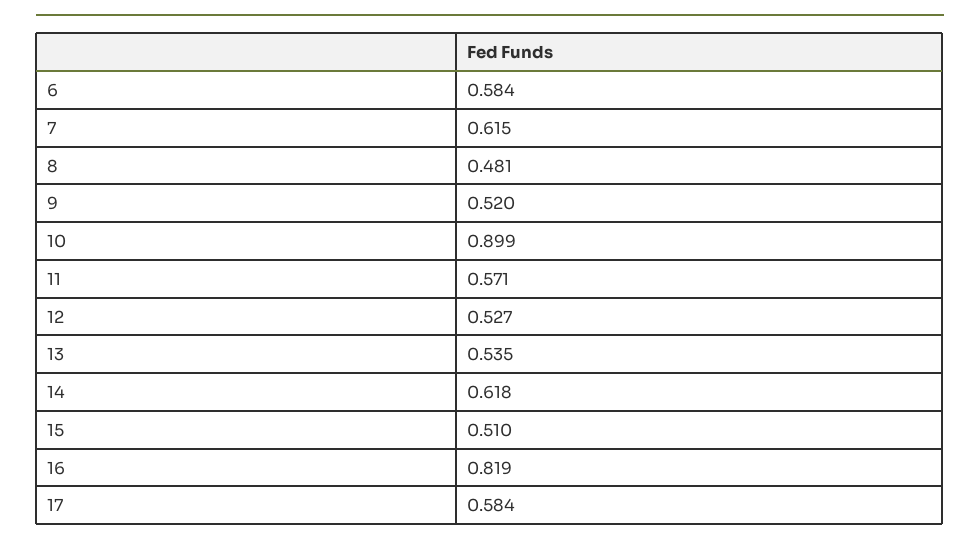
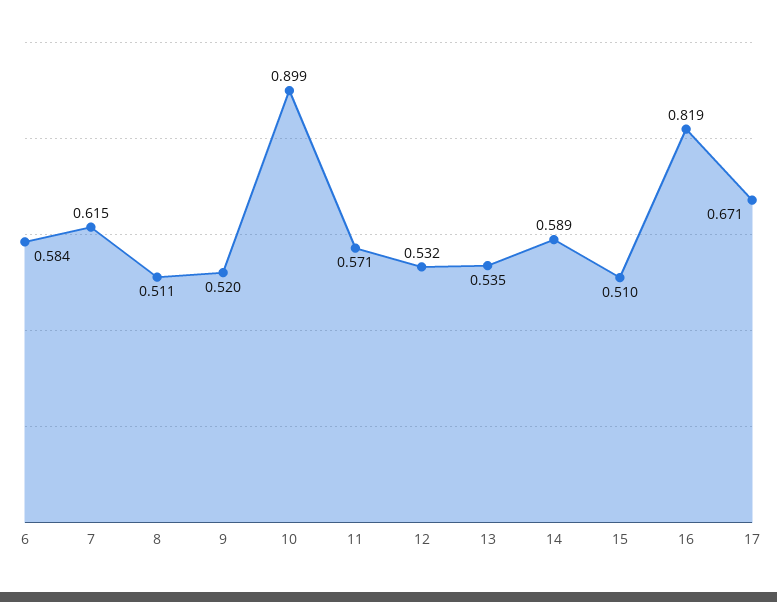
8: 0.481 -> 0.511
12: 0.527 -> 0.532
14: 0.618 -> 0.589
17: 0.584 -> 0.671

